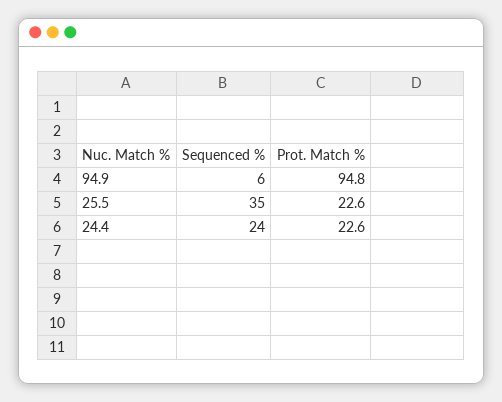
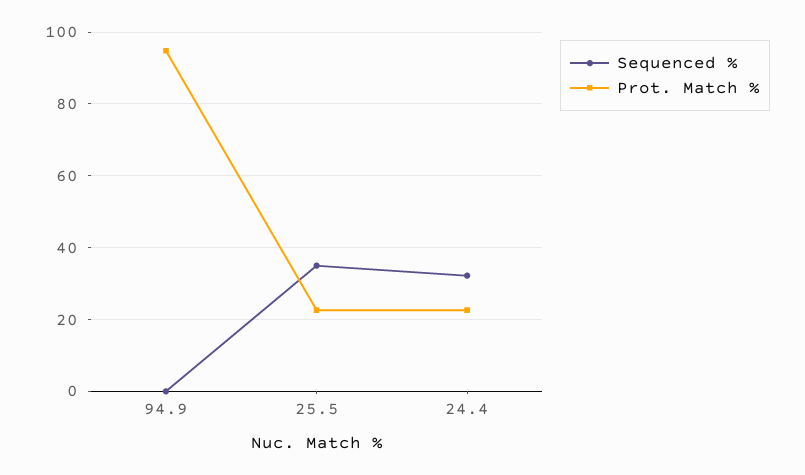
Sequenced %, 94.9: 6 -> 0
Sequenced %, 24.4: 24 -> 32

